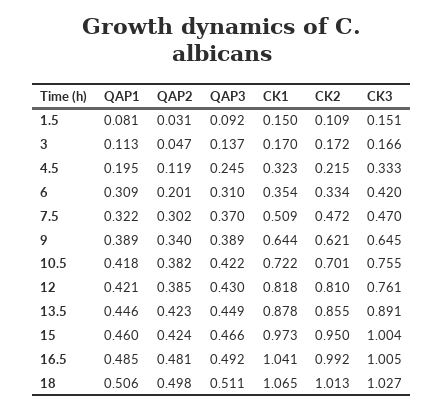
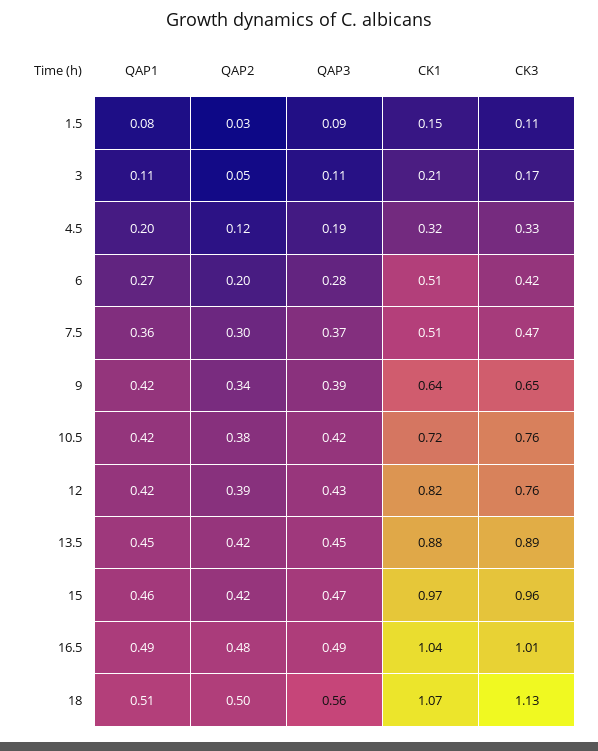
CK2, 1.5: 0.109 -> none
CK3, 1.5: 0.151 -> 0.11
QAP3, 3: 0.137 -> 0.11
CK1, 3: 0.17 -> 0.21
CK2, 3: 0.172 -> none
QAP3, 4.5: 0.245 -> 0.19
CK2, 4.5: 0.215 -> none
QAP1, 6: 0.309 -> 0.27
QAP3, 6: 0.31 -> 0.28
CK1, 6: 0.354 -> 0.51
CK2, 6: 0.334 -> none
QAP1, 7.5: 0.322 -> 0.36
CK2, 7.5: 0.472 -> none
QAP1, 9: 0.389 -> 0.42
CK2, 9: 0.621 -> none
CK2, 10.5: 0.701 -> none
CK2, 12: 0.81 -> none
CK2, 13.5: 0.855 -> none
CK2, 15: 0.95 -> none
CK3, 15: 1.004 -> 0.96
CK2, 16.5: 0.992 -> none
QAP3, 18: 0.511 -> 0.56
CK2, 18: 1.013 -> none
CK3, 18: 1.027 -> 1.13

